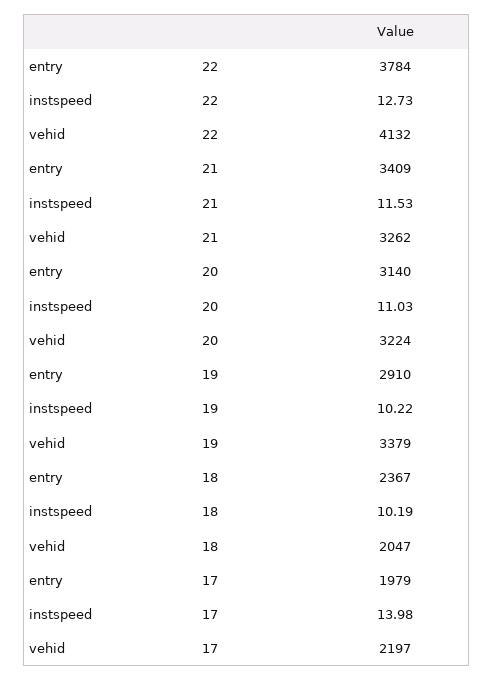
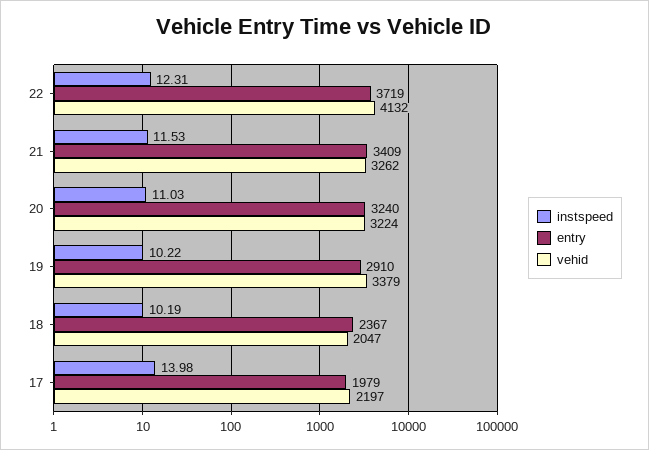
entry, 22: 3784 -> 3719
instspeed, 22: 12.73 -> 12.31
entry, 20: 3140 -> 3240

